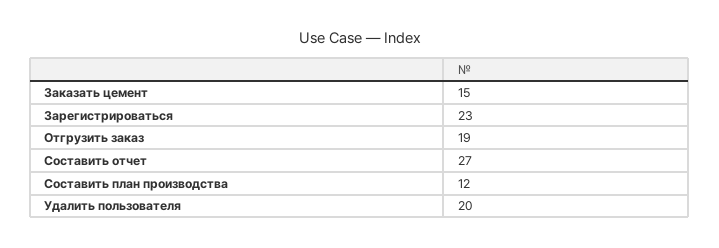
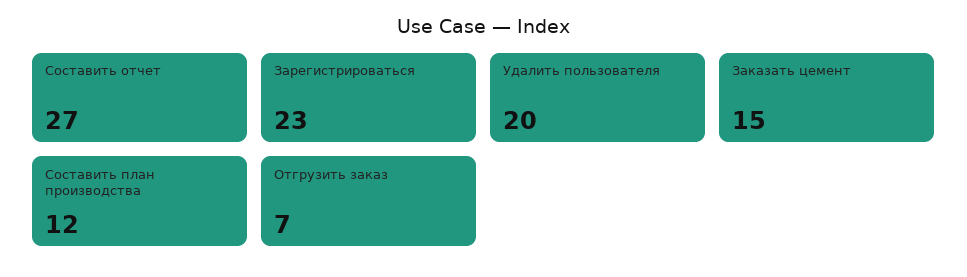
Отгрузить заказ: 19 -> 7

